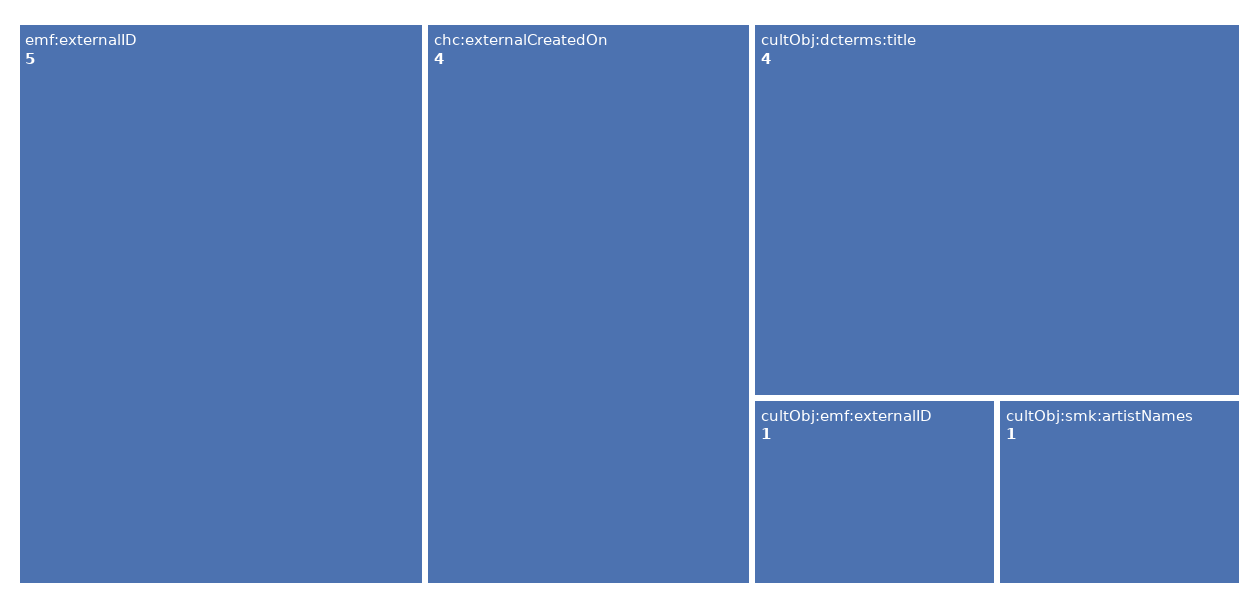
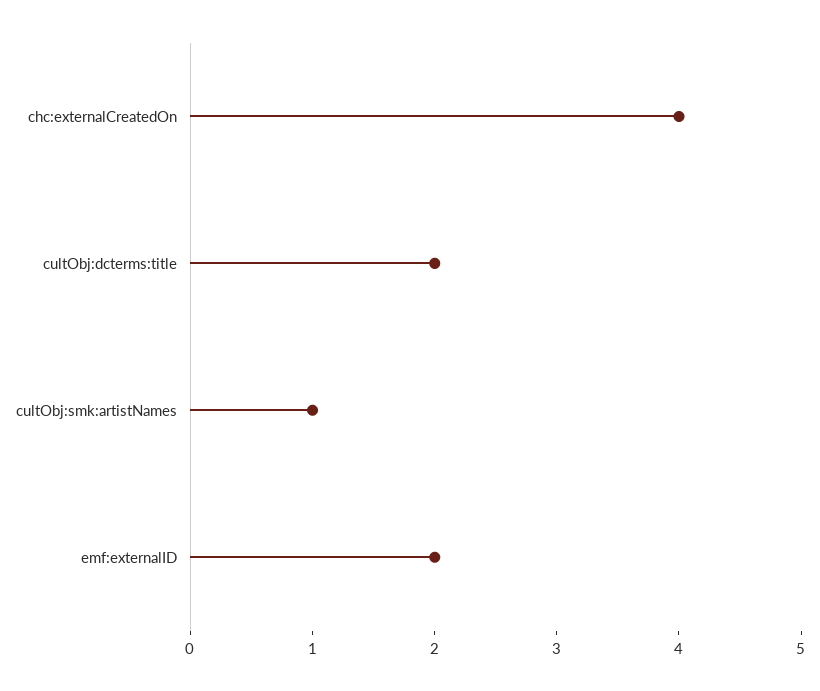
emf:externalID: 5 -> 2
cultObj:dcterms:title: 4 -> 2
cultObj:emf:externalID: 1 -> none

